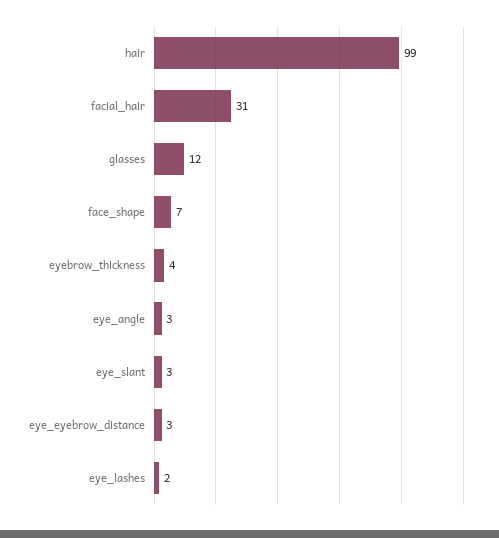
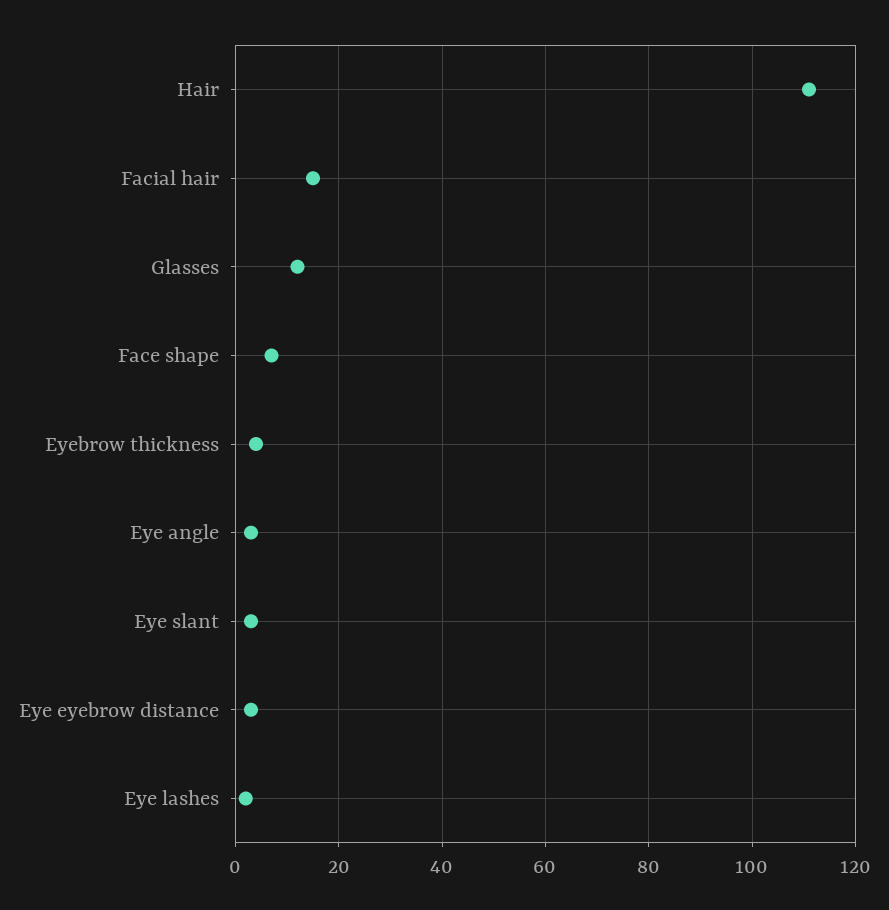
hair: 99 -> 110
facial_hair: 31 -> 15

